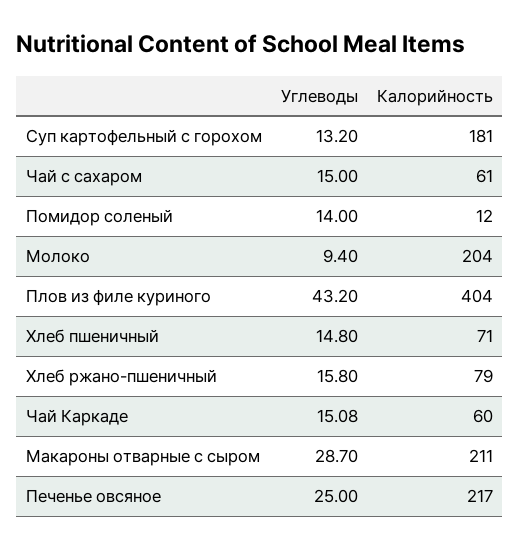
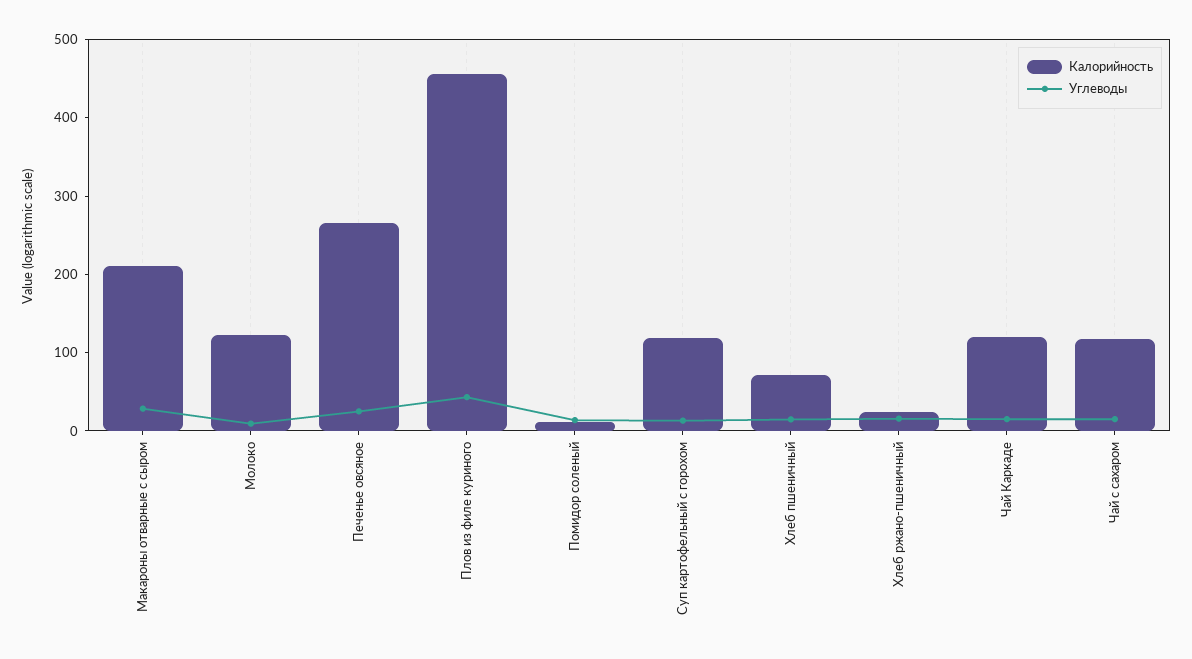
Калорийность, Суп картофельный с горохом: 181 -> 120
Калорийность, Чай с сахаром: 61 -> 120
Калорийность, Молоко: 204 -> 120
Калорийность, Плов из филе куриного: 404 -> 460
Калорийность, Хлеб ржано-пшеничный: 79 -> 20
Калорийность, Чай Каркаде: 60 -> 120
Калорийность, Печенье овсяное: 217 -> 260

